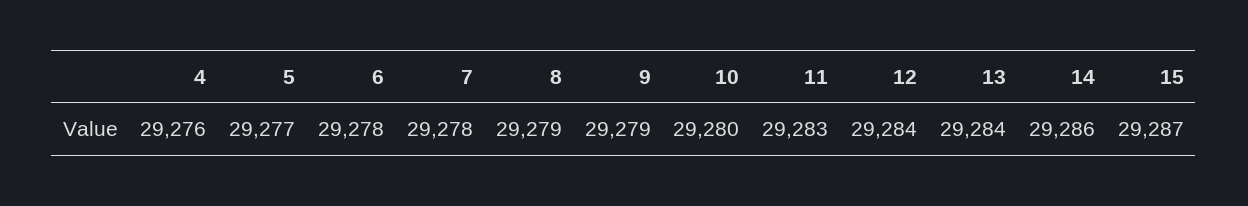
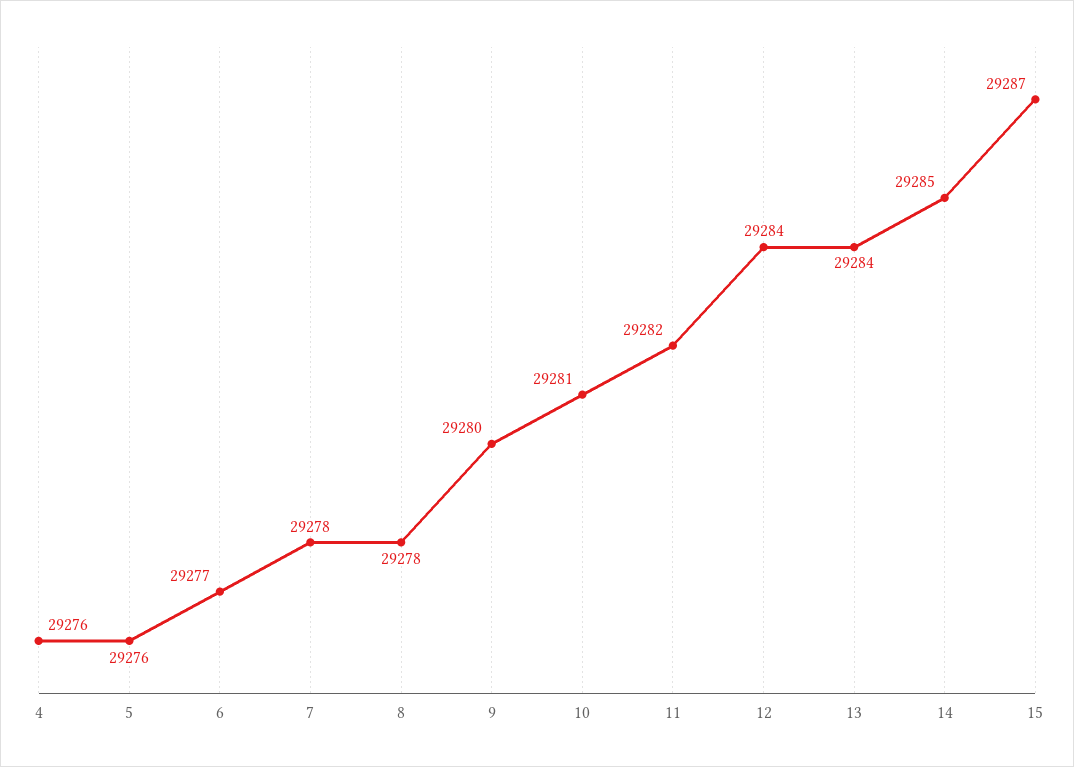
5: 29277 -> 29276
6: 29278 -> 29277
8: 29279 -> 29278
9: 29279 -> 29280
10: 29280 -> 29281
11: 29283 -> 29282
14: 29286 -> 29285

